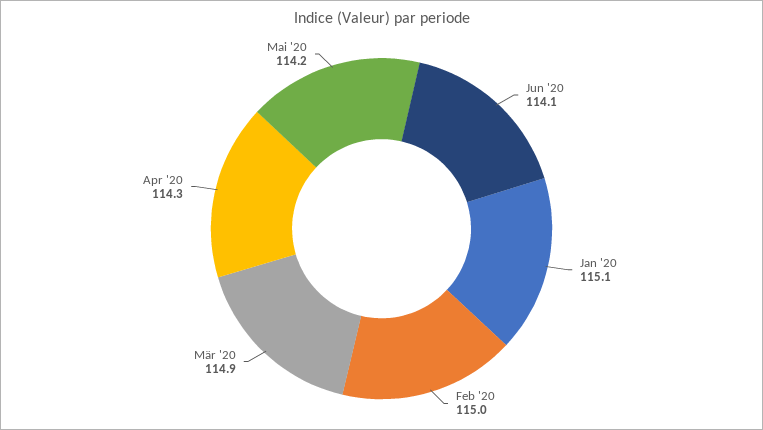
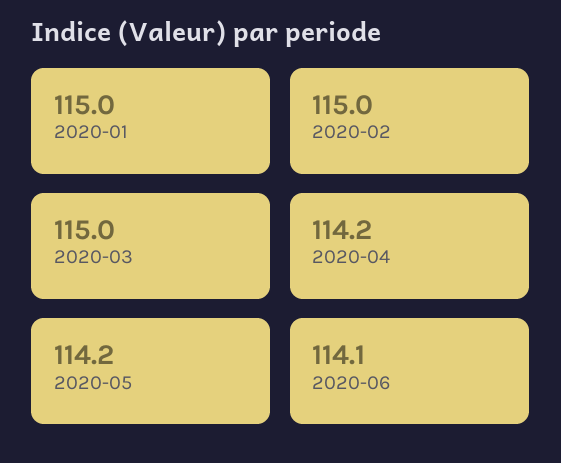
Jan '20: 115.1 -> 115
Mär '20: 114.9 -> 115
Apr '20: 114.3 -> 114.2

